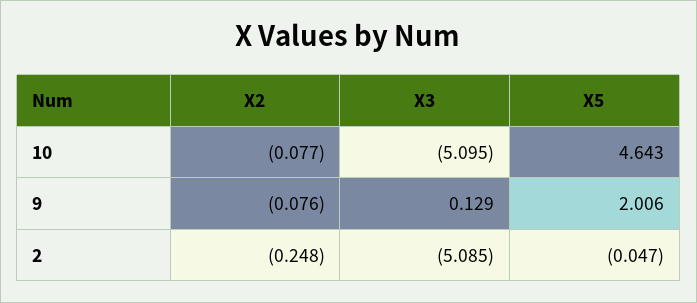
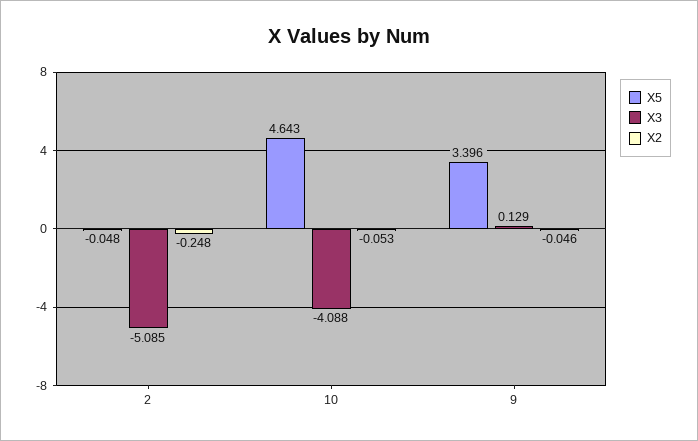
X2, 10: -0.077 -> -0.053
X3, 10: -5.095 -> -4.088
X2, 9: -0.076 -> -0.046
X5, 9: 2.006 -> 3.396
X5, 2: -0.047 -> -0.048

